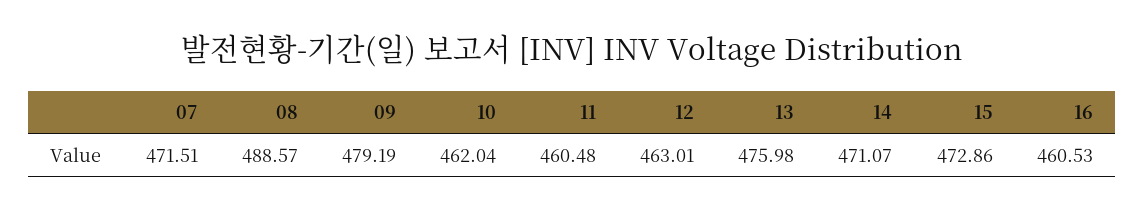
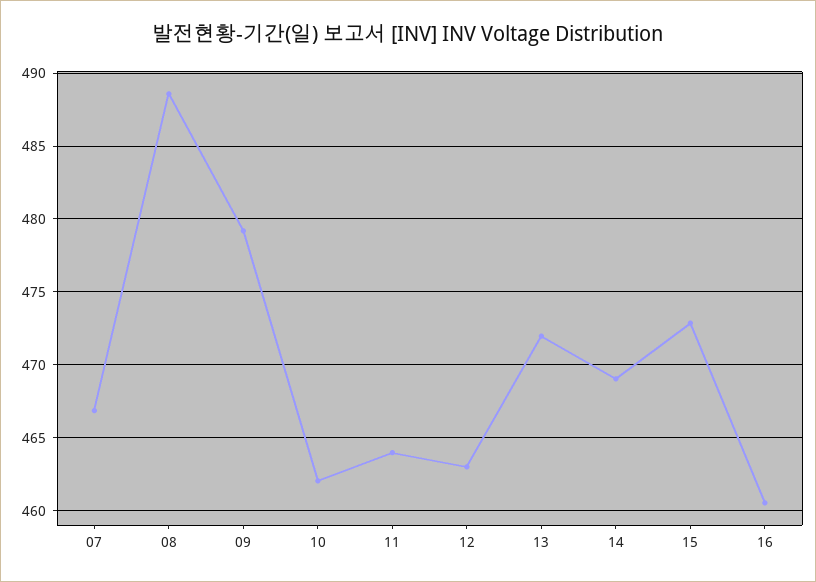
07: 471.51 -> 467
11: 460.48 -> 464
13: 475.98 -> 472
14: 471.07 -> 469

